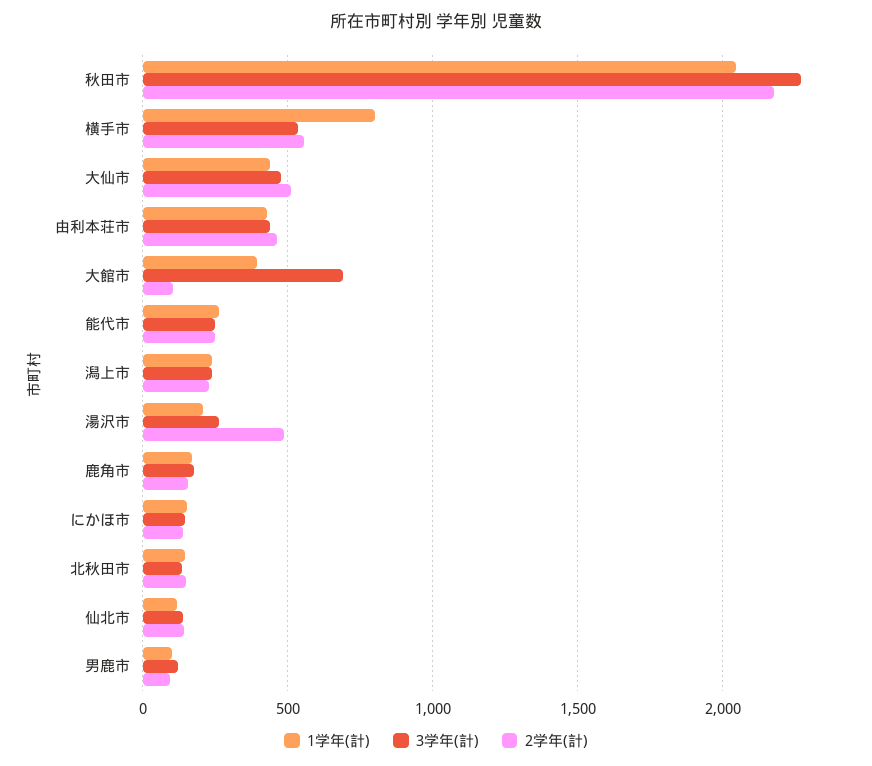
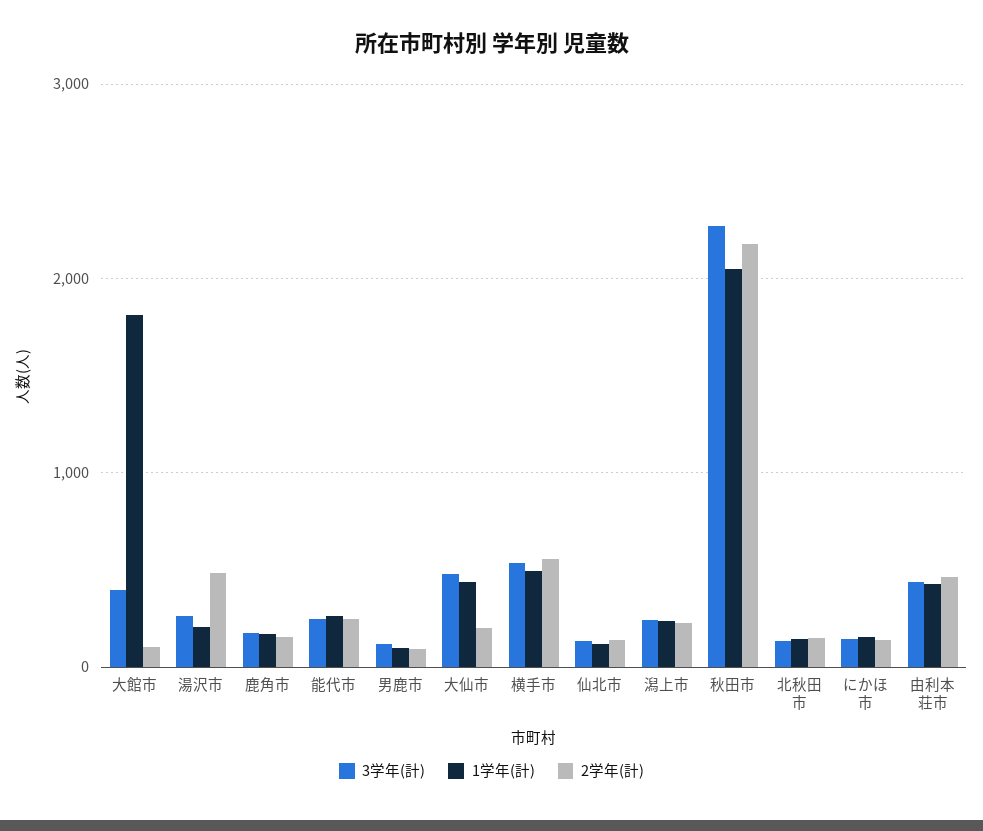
1学年(計), 横手市: 800 -> 500
2学年(計), 大仙市: 500 -> 200
1学年(計), 大館市: 400 -> 1800
3学年(計), 大館市: 700 -> 400

